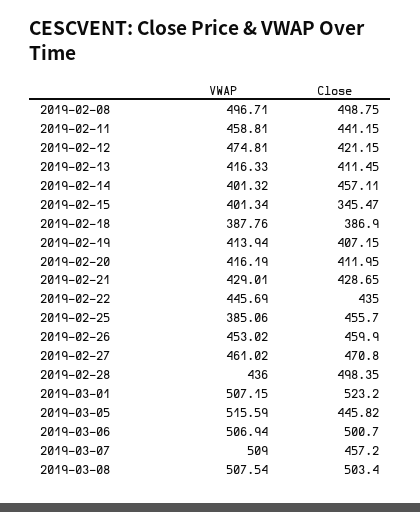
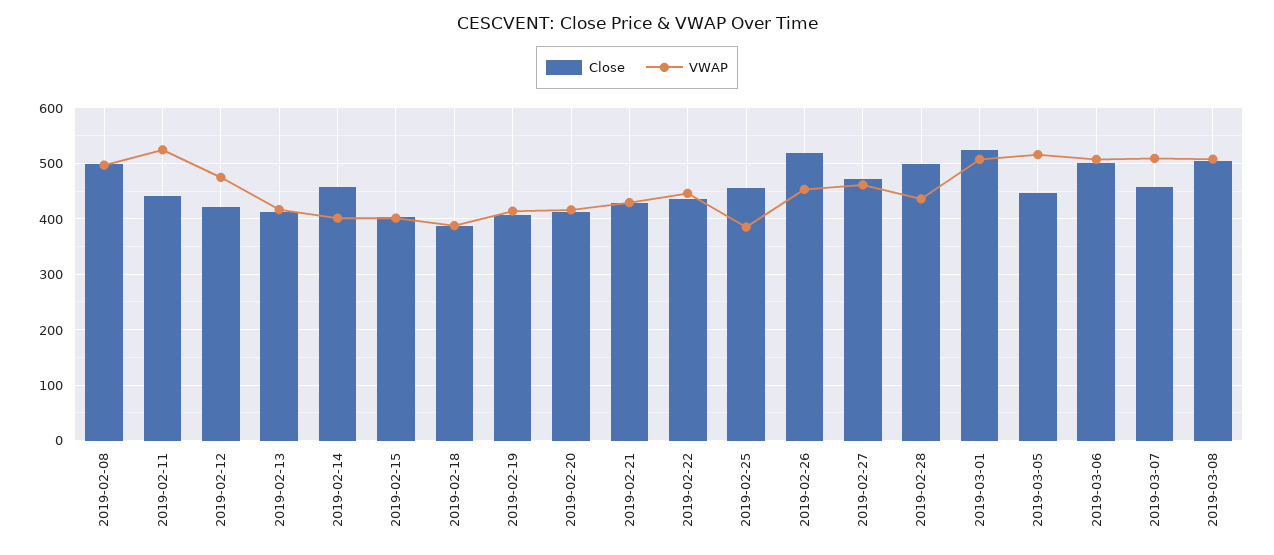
VWAP, 2019-02-11: 458.81 -> 520
Close, 2019-02-15: 345.47 -> 400
Close, 2019-02-26: 459.9 -> 520

